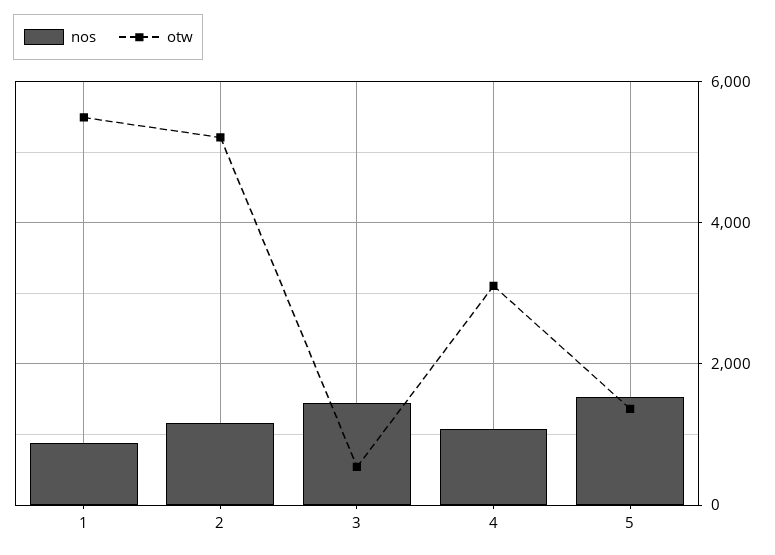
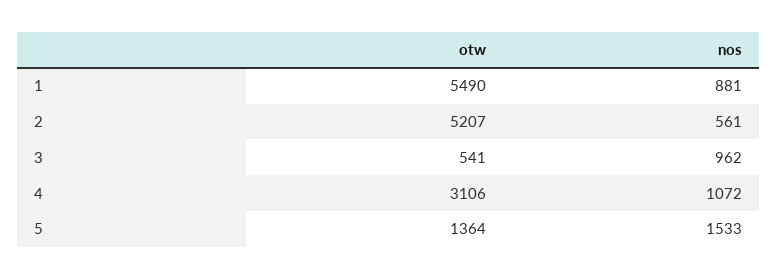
nos, 2: 1200 -> 561
nos, 3: 1400 -> 962

